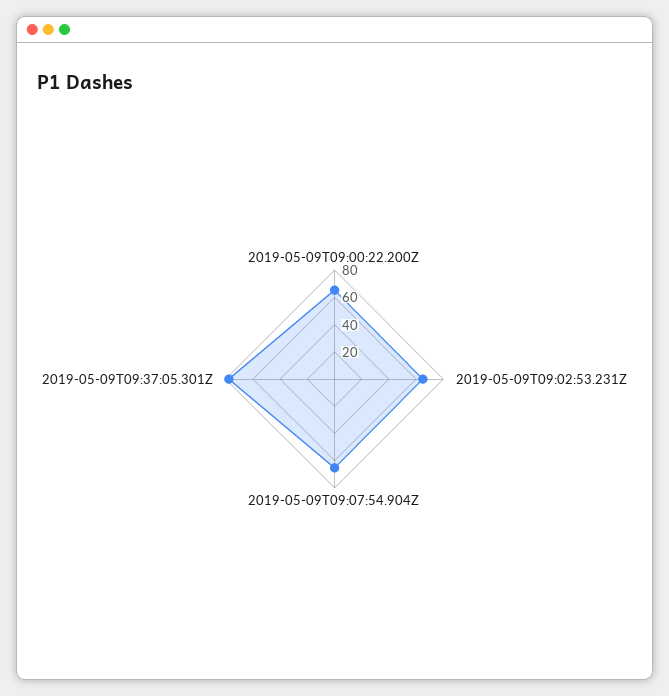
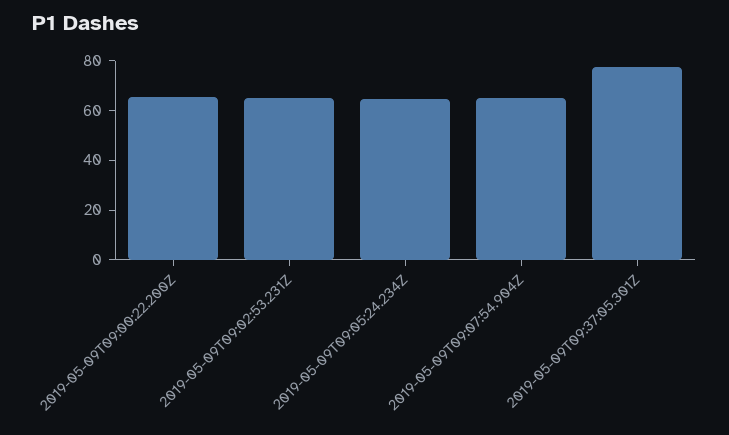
2019-05-09T09:05:24.234Z: none -> 65

